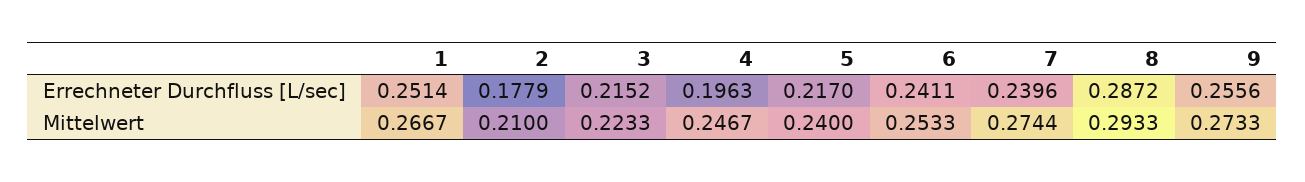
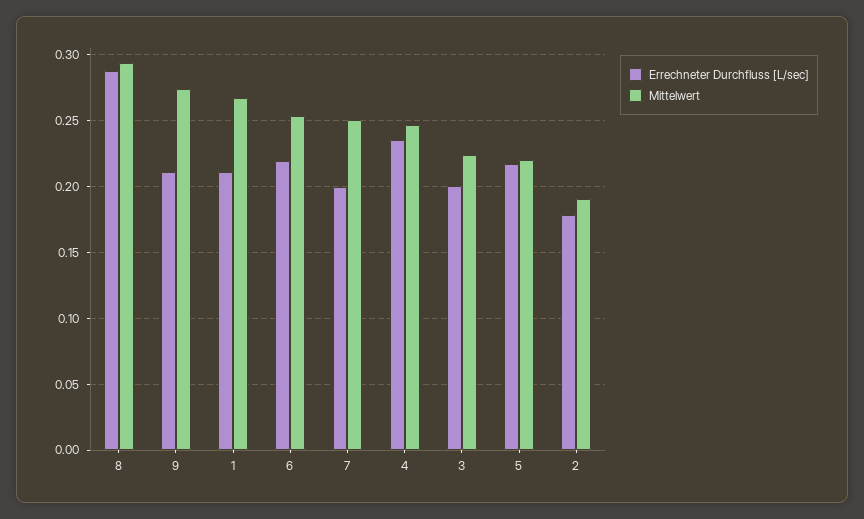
Errechneter Durchfluss [L/sec], 1: 0.2514 -> 0.21
Errechneter Durchfluss [L/sec], 3: 0.2152 -> 0.2
Errechneter Durchfluss [L/sec], 4: 0.1963 -> 0.235
Errechneter Durchfluss [L/sec], 6: 0.2411 -> 0.22
Errechneter Durchfluss [L/sec], 7: 0.2396 -> 0.2
Errechneter Durchfluss [L/sec], 9: 0.2556 -> 0.21
Mittelwert, 2: 0.21 -> 0.19
Mittelwert, 5: 0.24 -> 0.22
Mittelwert, 7: 0.2744 -> 0.25

